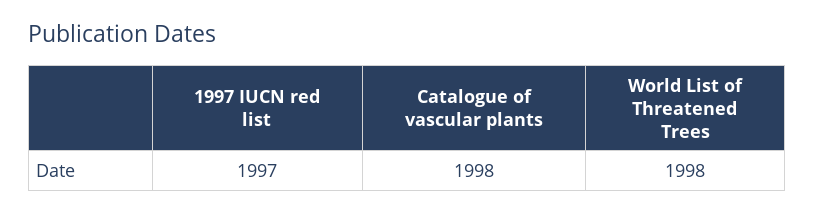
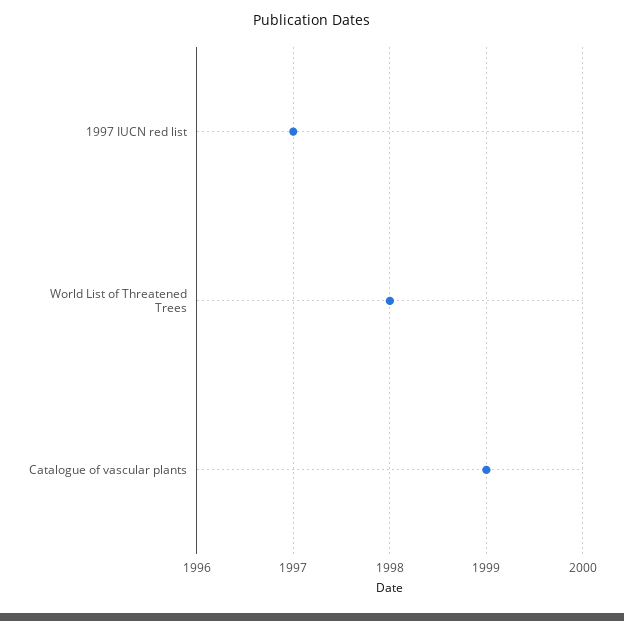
Catalogue of vascular plants: 1998 -> 1999

